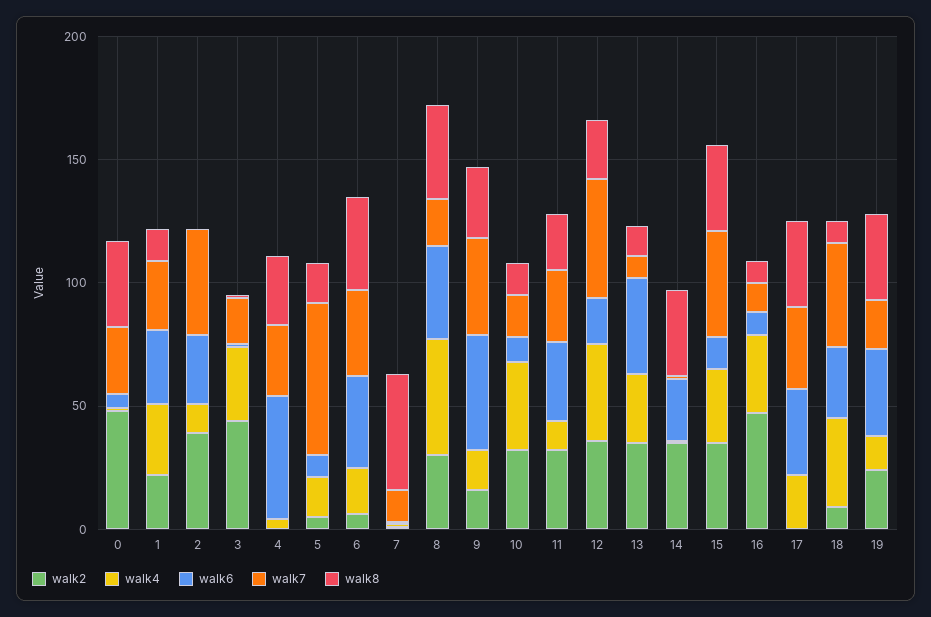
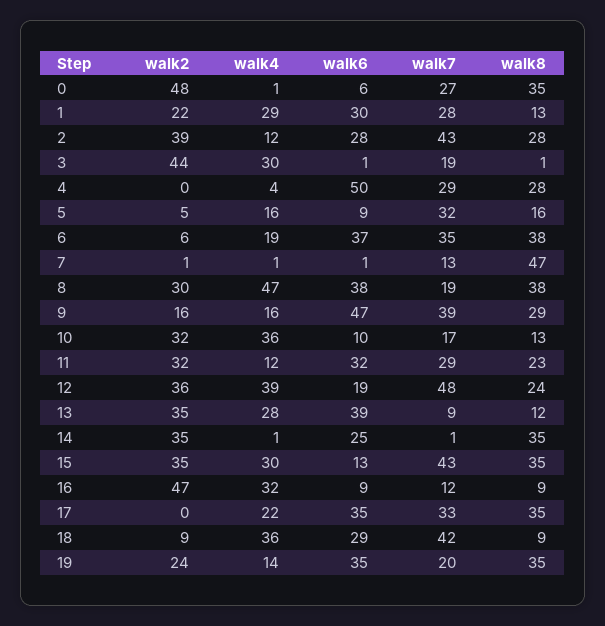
walk8, 2: 0 -> 28
walk7, 5: 60 -> 32

